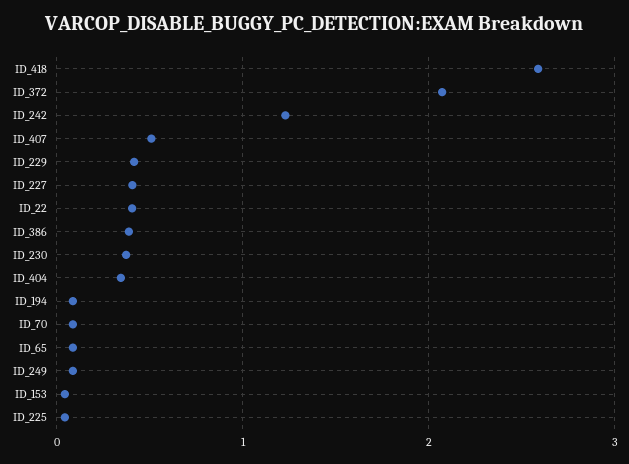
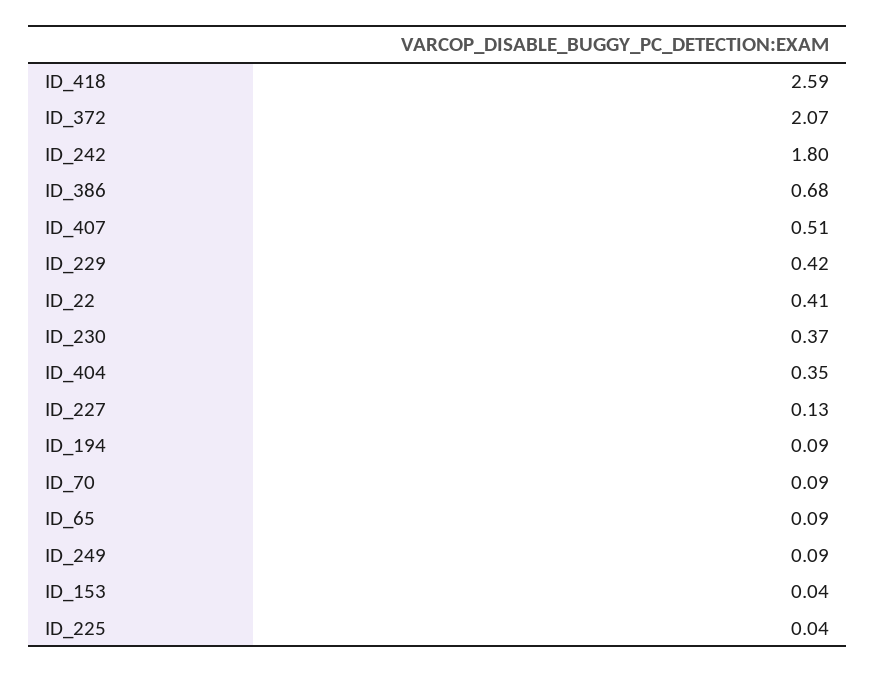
ID_242: 1.2 -> 1.8
ID_227: 0.4 -> 0.13
ID_386: 0.4 -> 0.68

